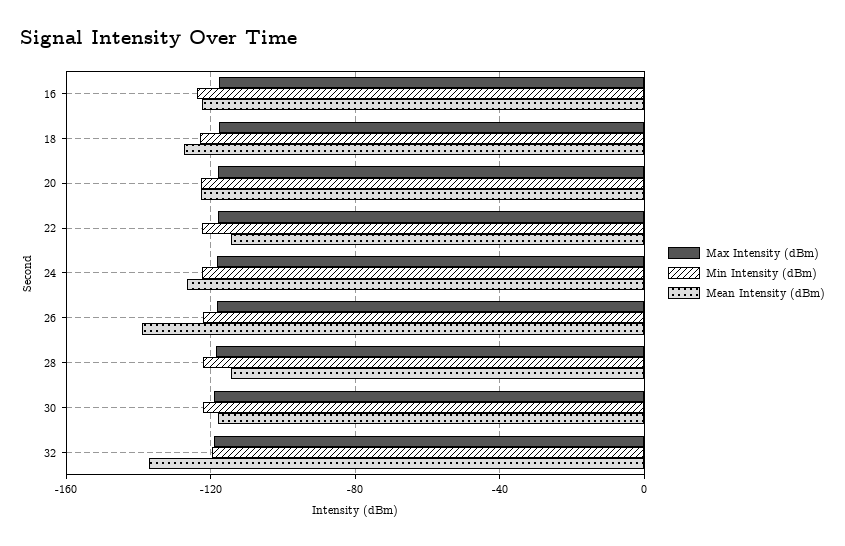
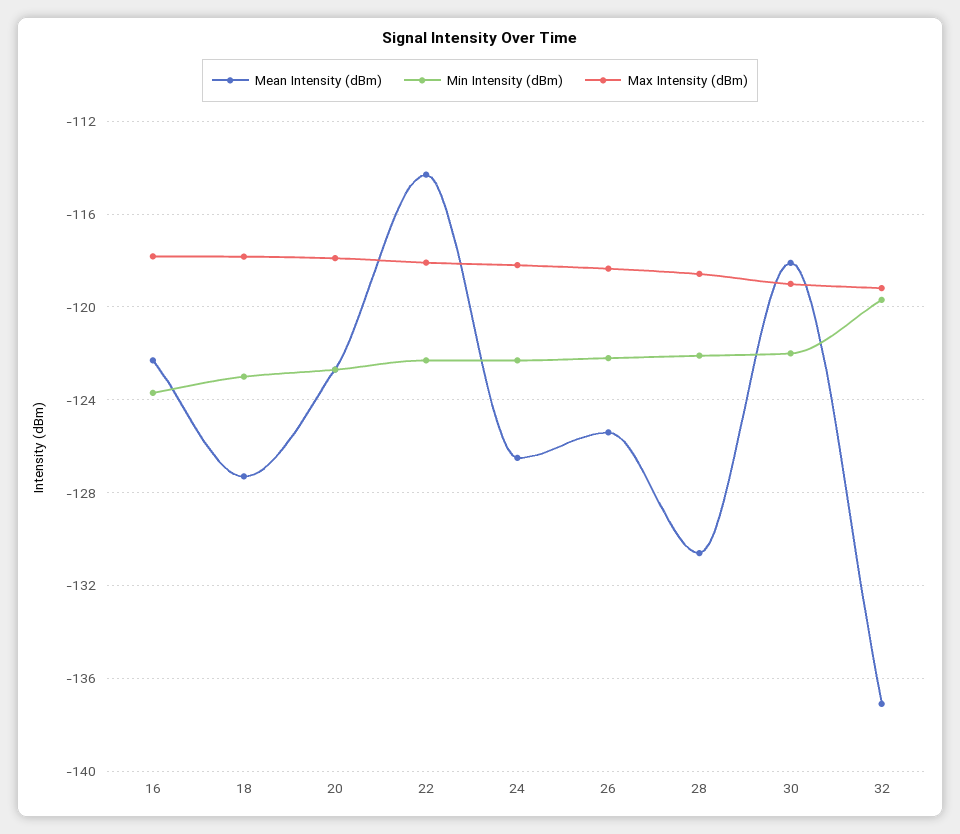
Mean Intensity (dBm), 26: -140 -> -125.5
Mean Intensity (dBm), 28: -115 -> -130.5

